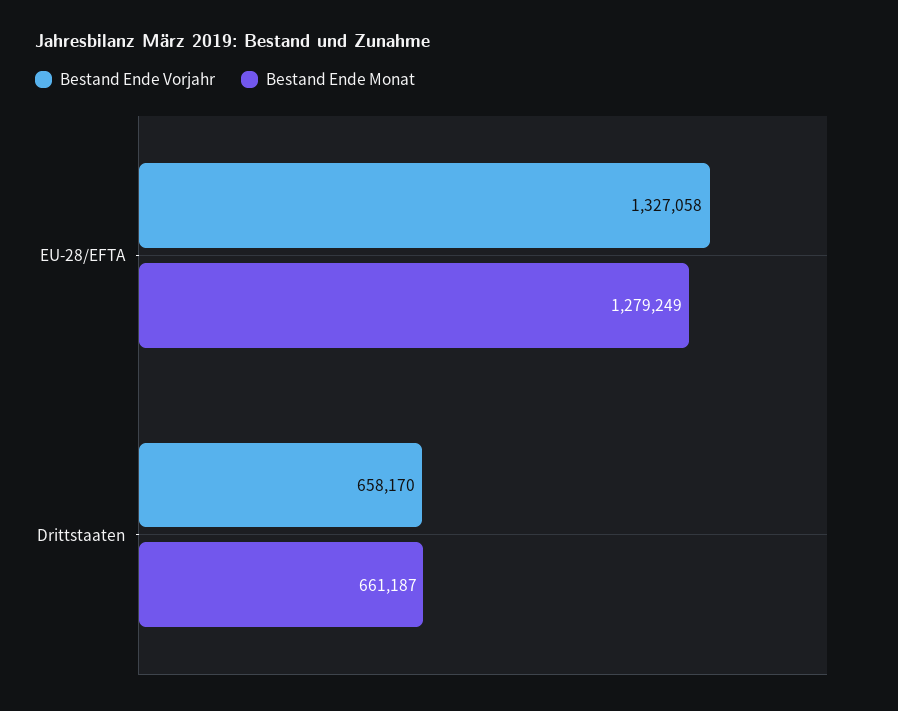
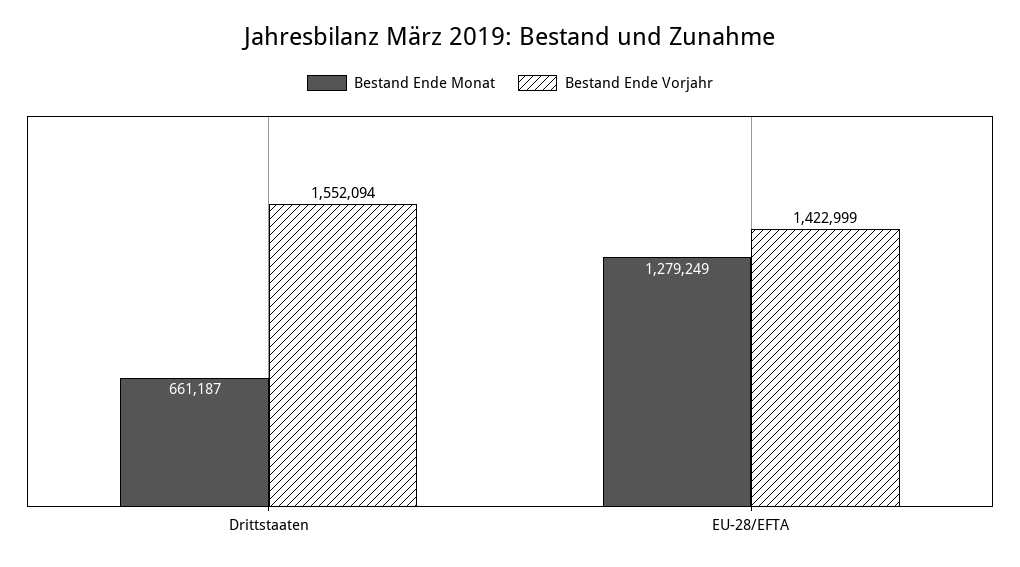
Bestand Ende Vorjahr, EU-28/EFTA: 1327058 -> 1422999
Bestand Ende Vorjahr, Drittstaaten: 658170 -> 1552094

